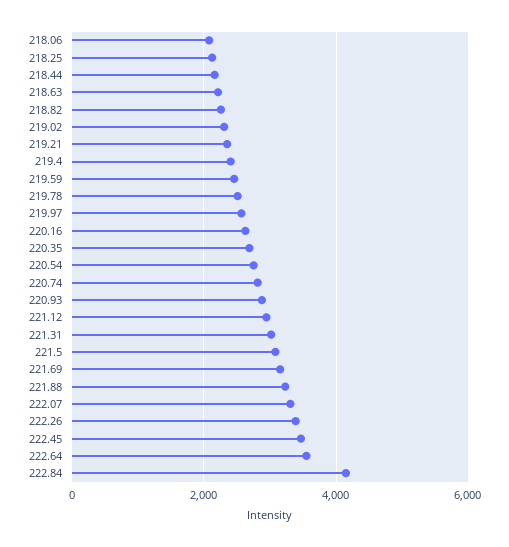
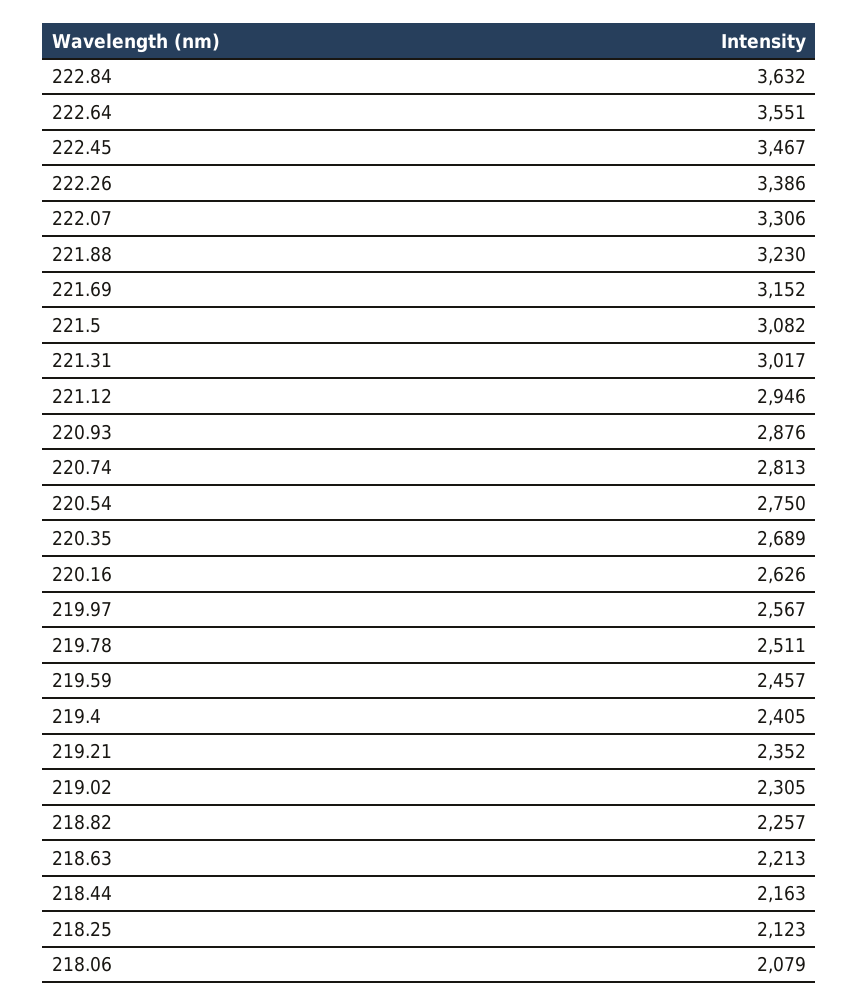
222.84: 4200 -> 3632

